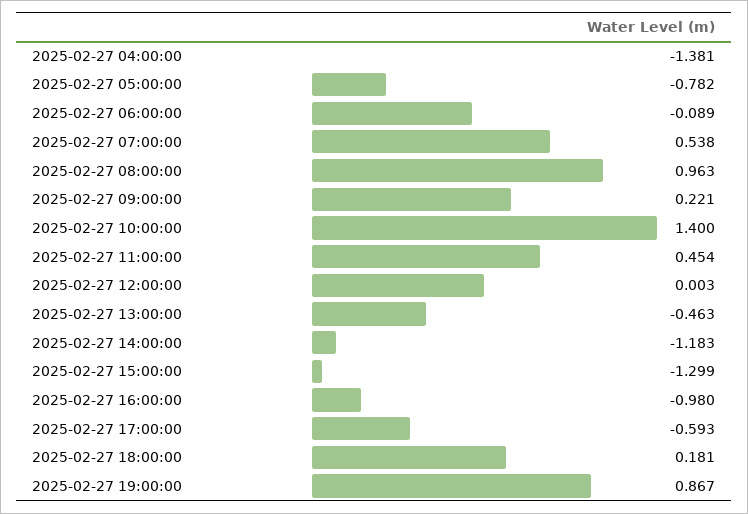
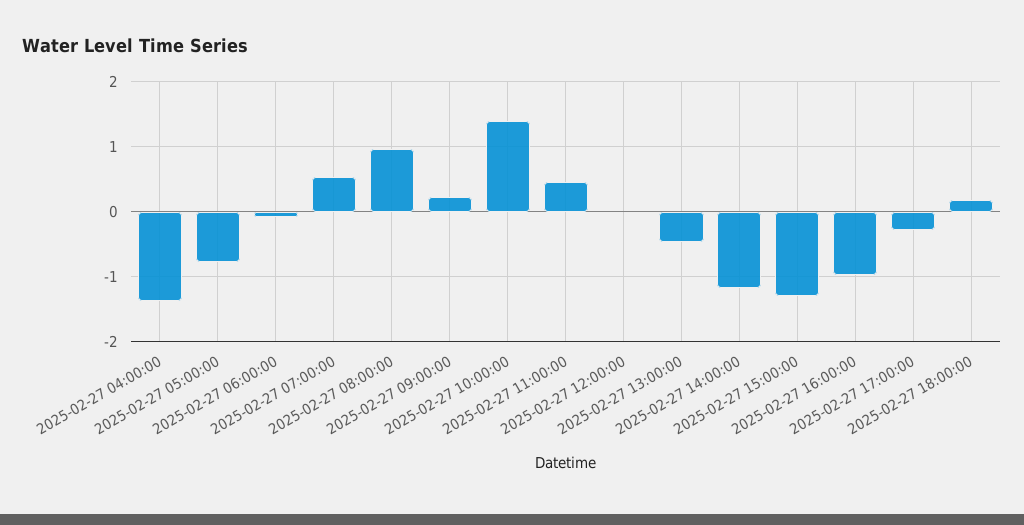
2025-02-27 17:00:00: -0.593 -> -0.3
2025-02-27 19:00:00: 0.867 -> none

